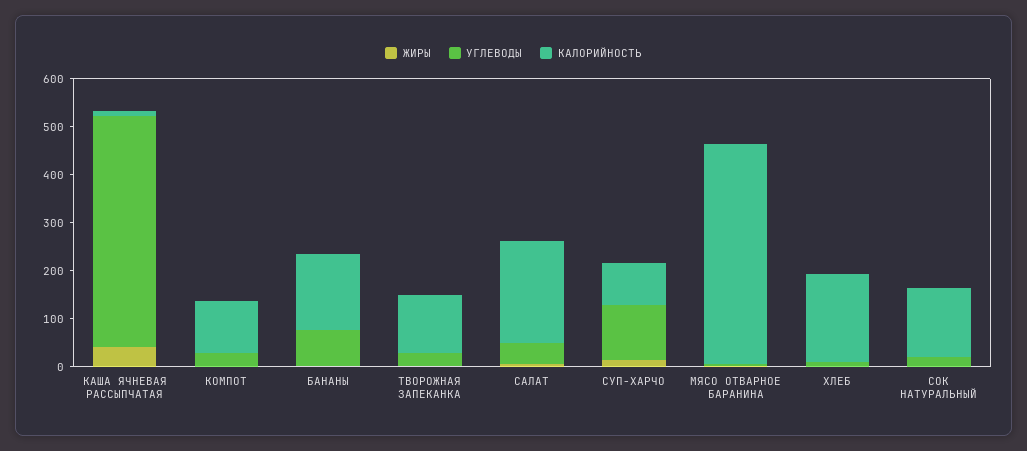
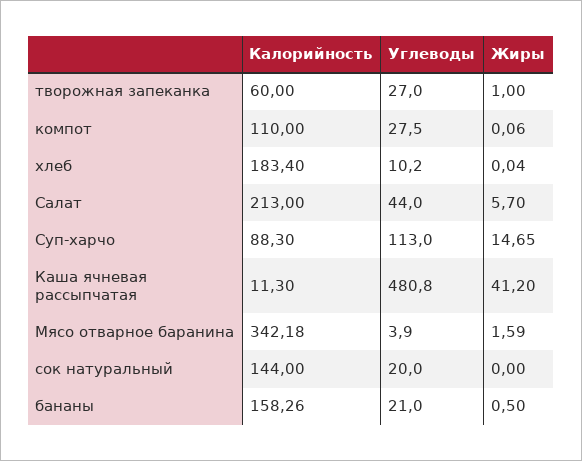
УГЛЕВОДЫ, БАНАНЫ: 80 -> 21
КАЛОРИЙНОСТЬ, ТВОРОЖНАЯ ЗАПЕКАНКА: 120 -> 60
КАЛОРИЙНОСТЬ, МЯСО ОТВАРНОЕ БАРАНИНА: 460 -> 342.18

